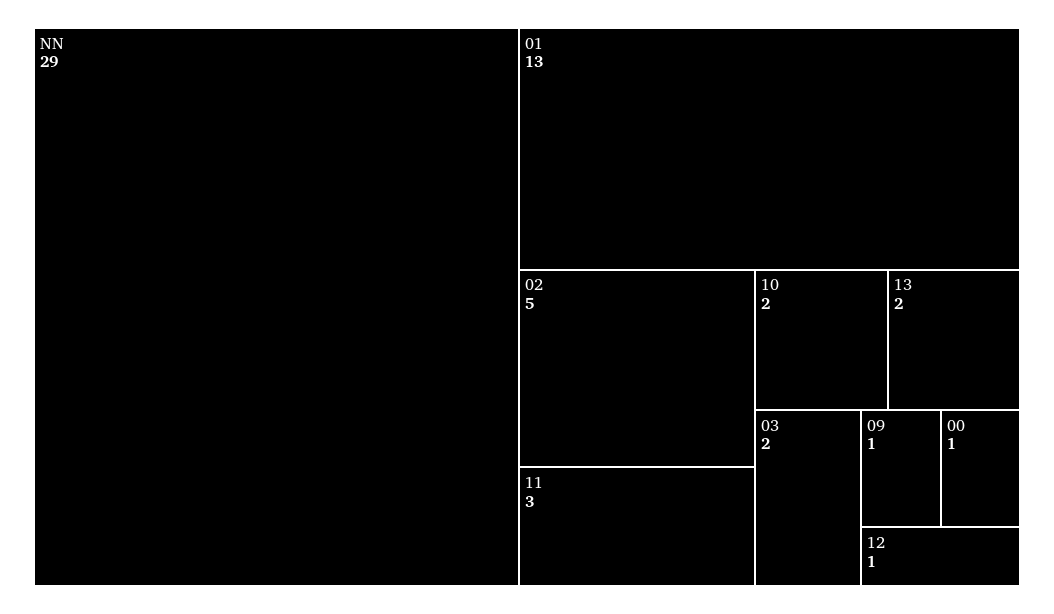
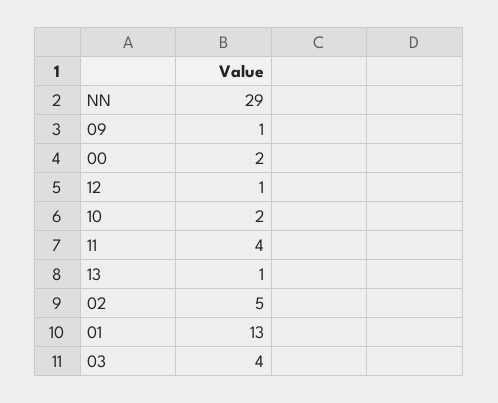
11: 3 -> 4
13: 2 -> 1
03: 2 -> 4
00: 1 -> 2

